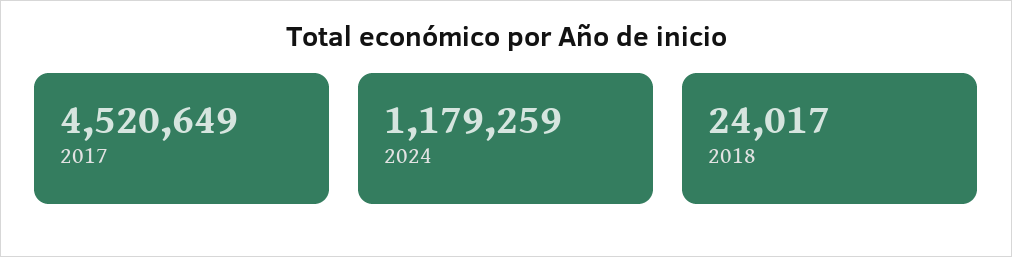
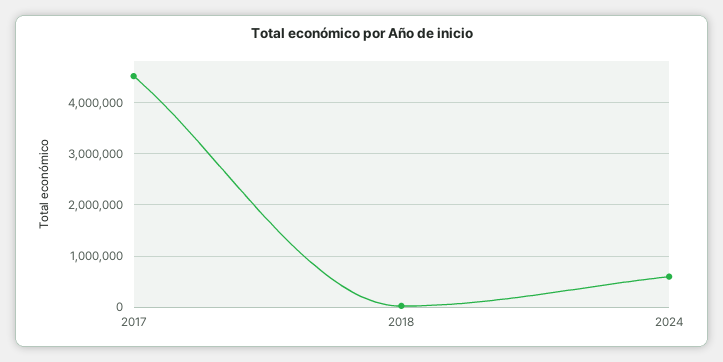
2024: 1179259 -> 600000

